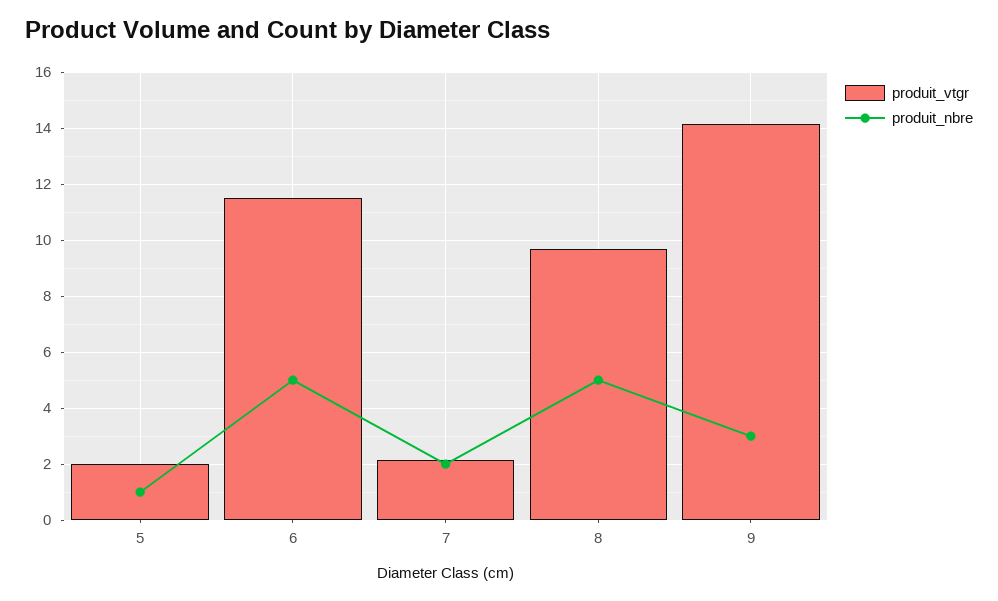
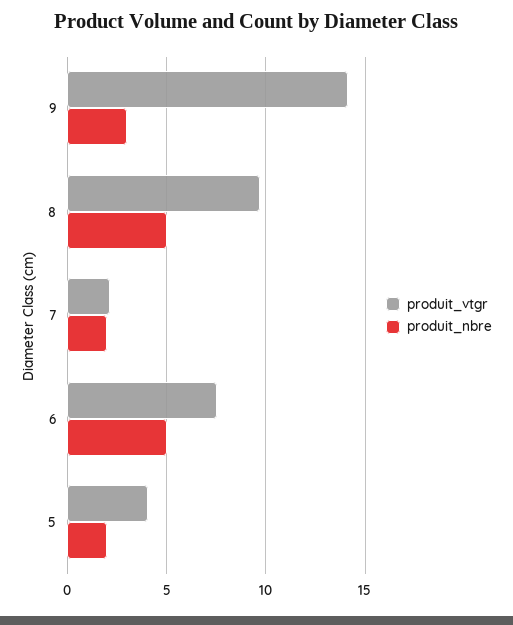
produit_vtgr, 5: 2 -> 4
produit_nbre, 5: 1 -> 2
produit_vtgr, 6: 11.5 -> 7.5

